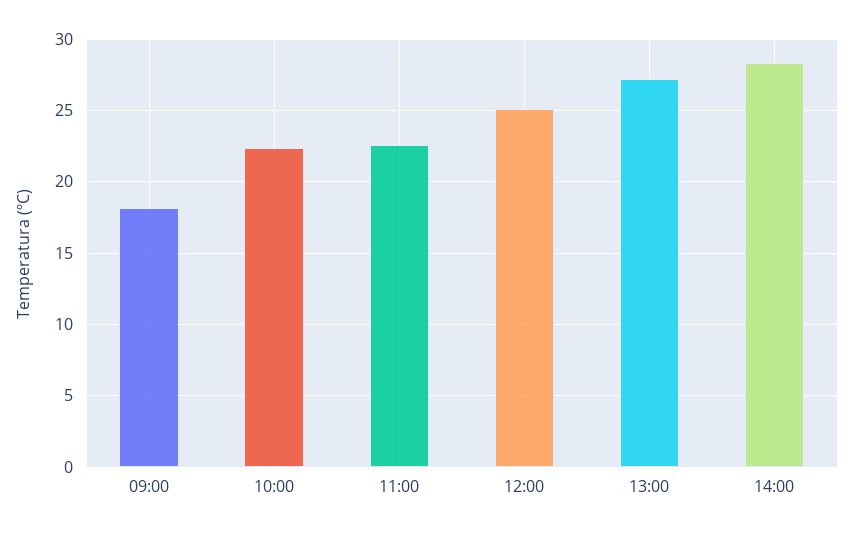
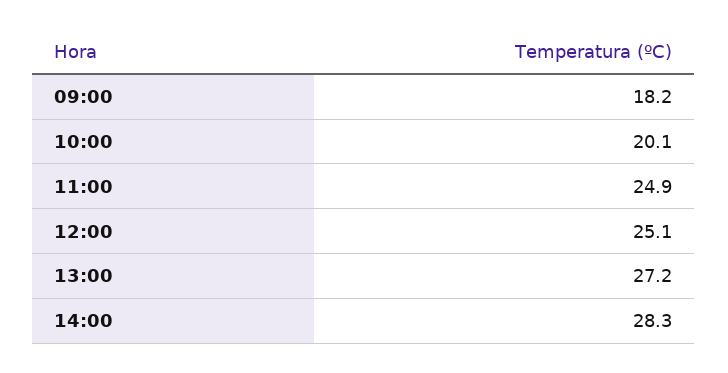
10:00: 22.5 -> 20.1
11:00: 22.5 -> 24.9

